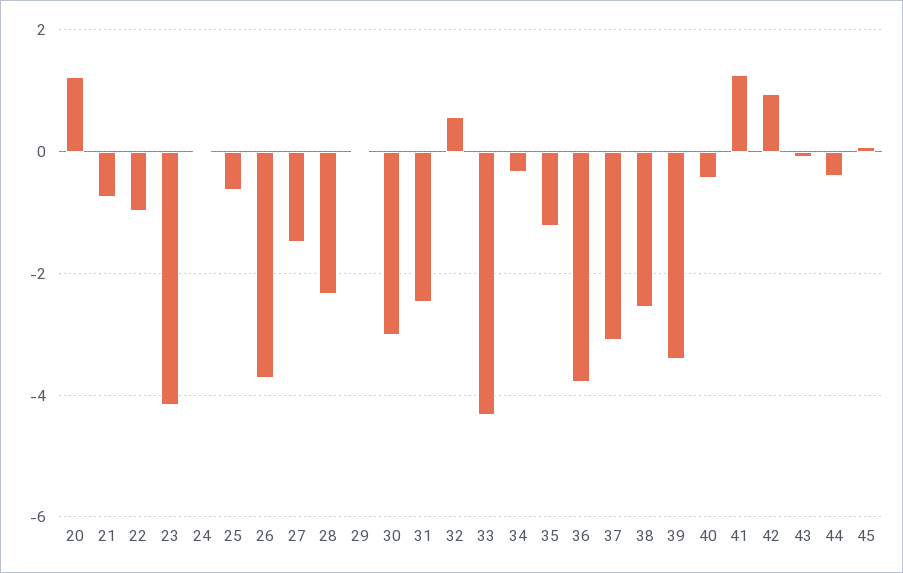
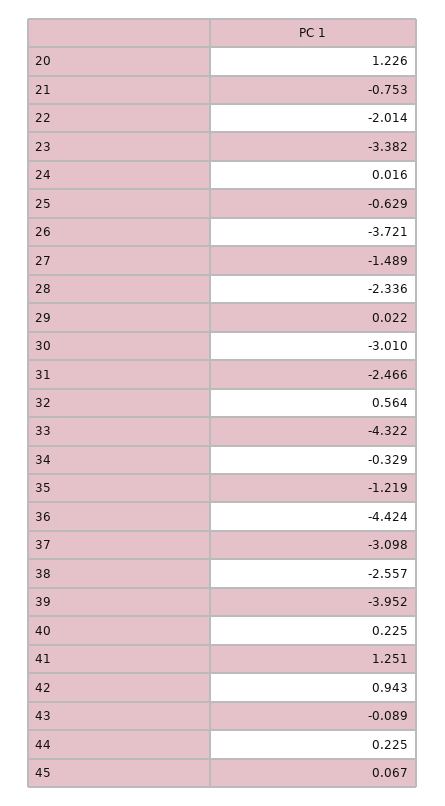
22: -1 -> -2.014
23: -4.2 -> -3.382
36: -3.8 -> -4.424
39: -3.4 -> -3.952
40: -0.4 -> 0.225
44: -0.4 -> 0.225

